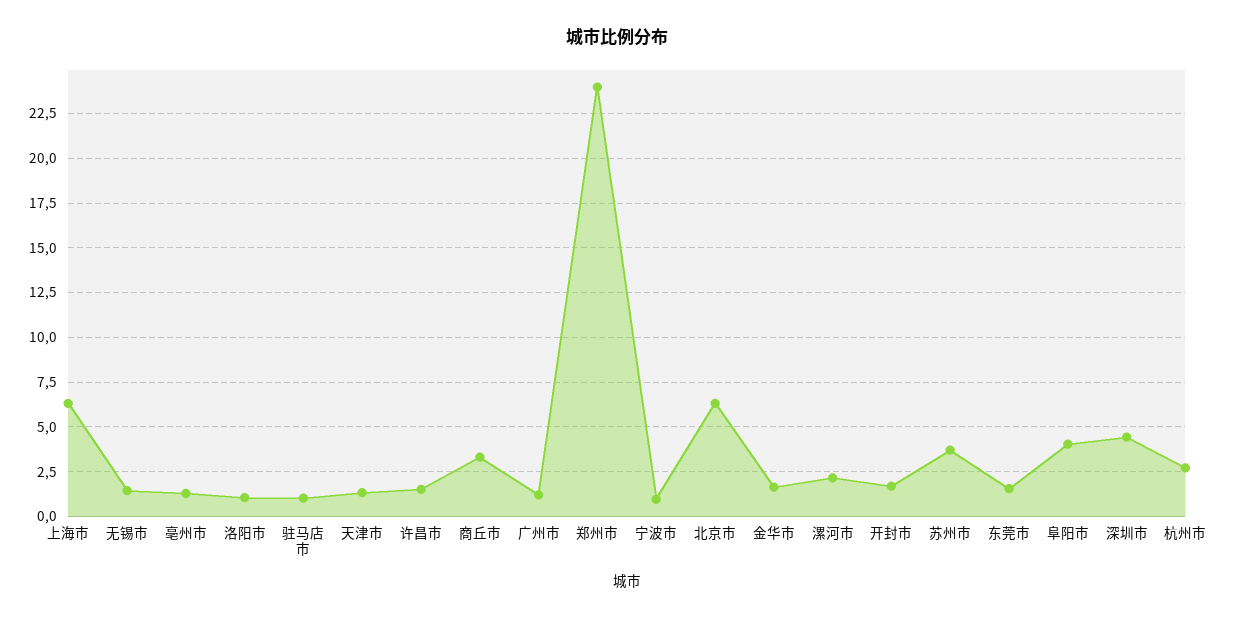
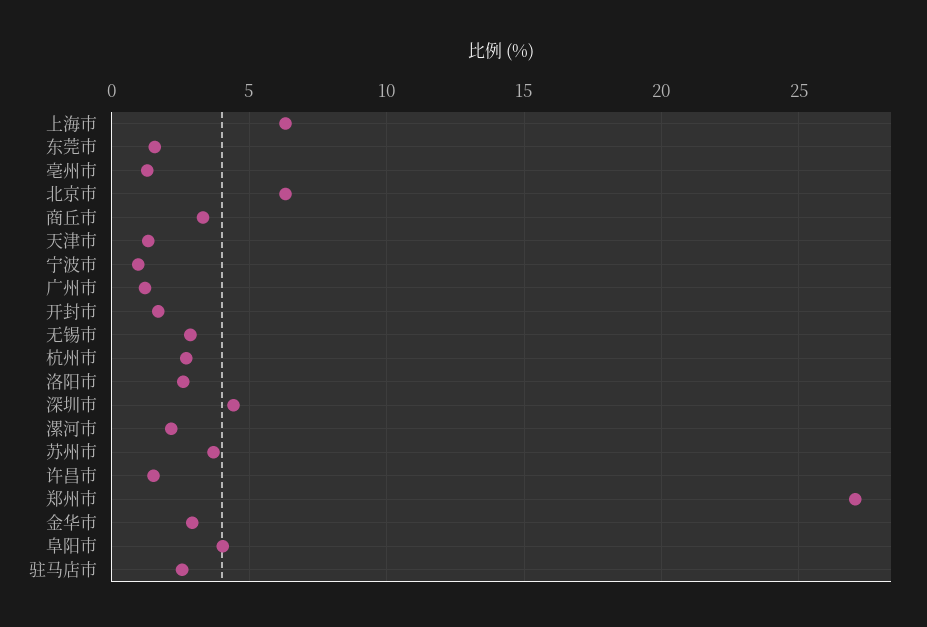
无锡市: 1.5 -> 3
洛阳市: 1 -> 2.5
驻马店市: 1 -> 2.5
郑州市: 24 -> 27
金华市: 1.5 -> 3

